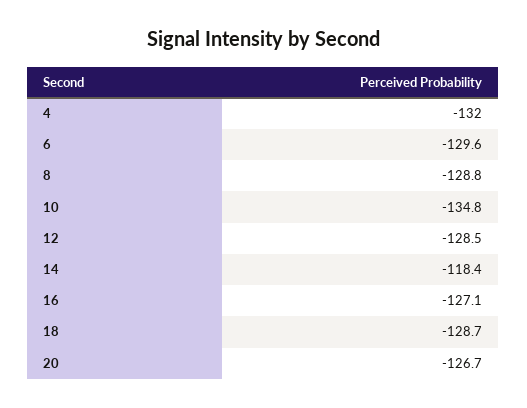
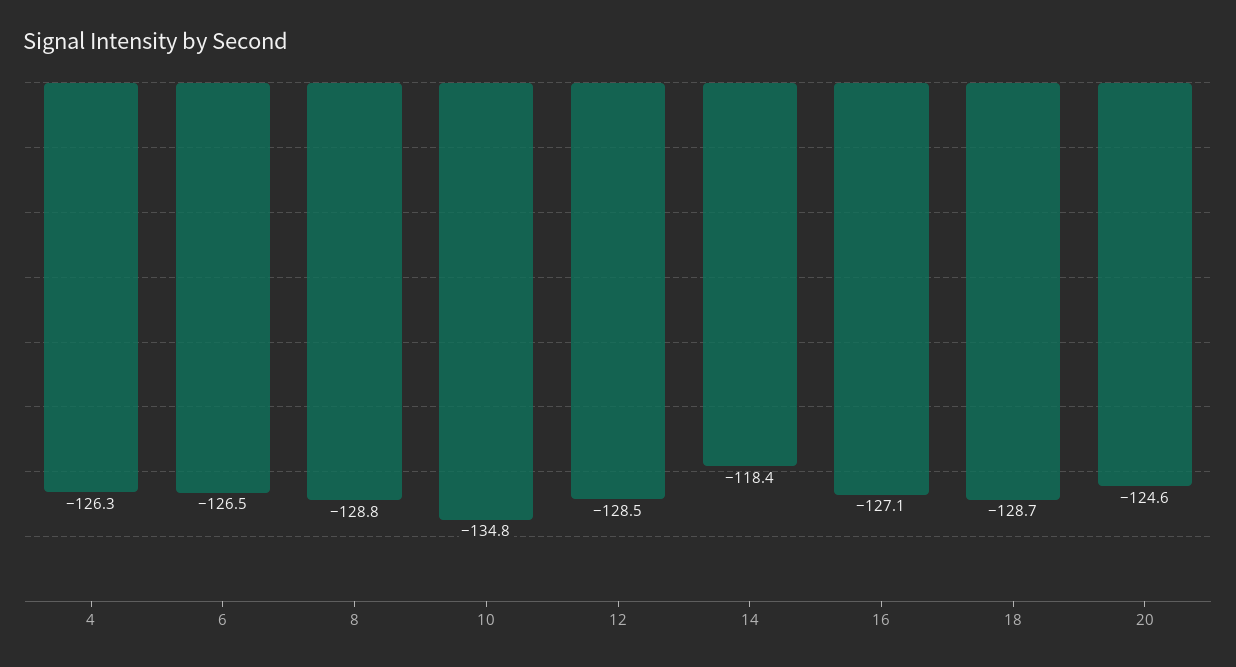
4: -132 -> -126.3
6: -129.6 -> -126.5
20: -126.7 -> -124.6

